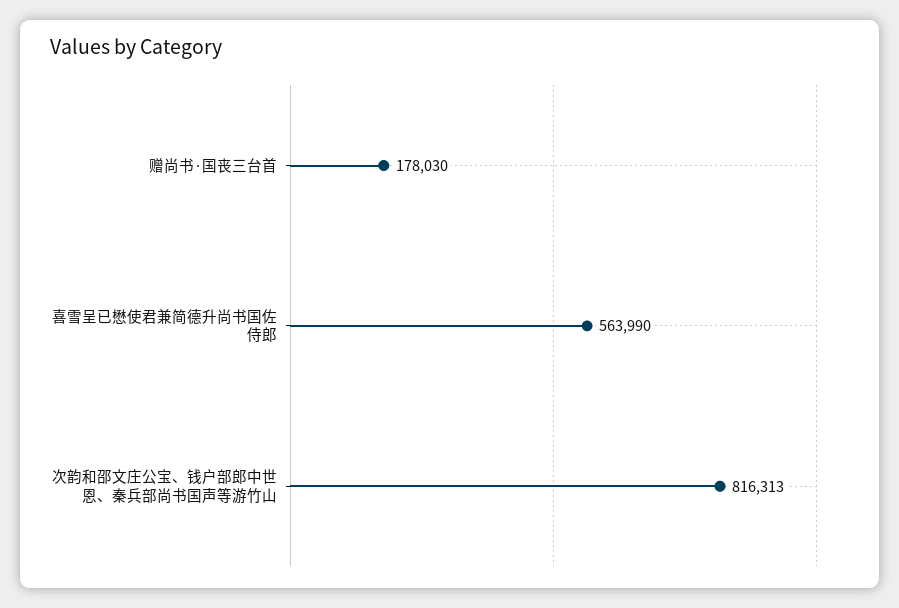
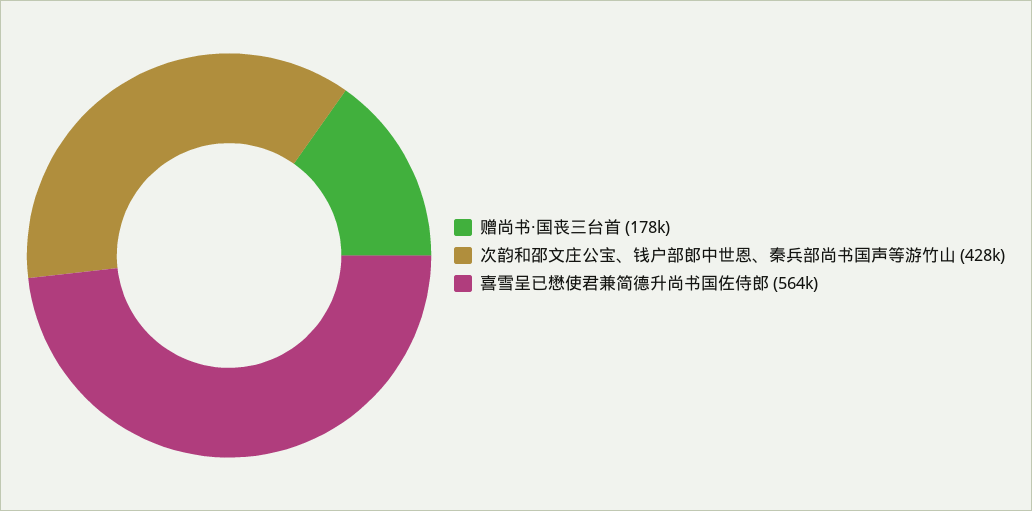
次韵和邵文庄公宝、钱户部郎中世恩、秦兵部尚书国声等游竹山: 816313 -> 428000

